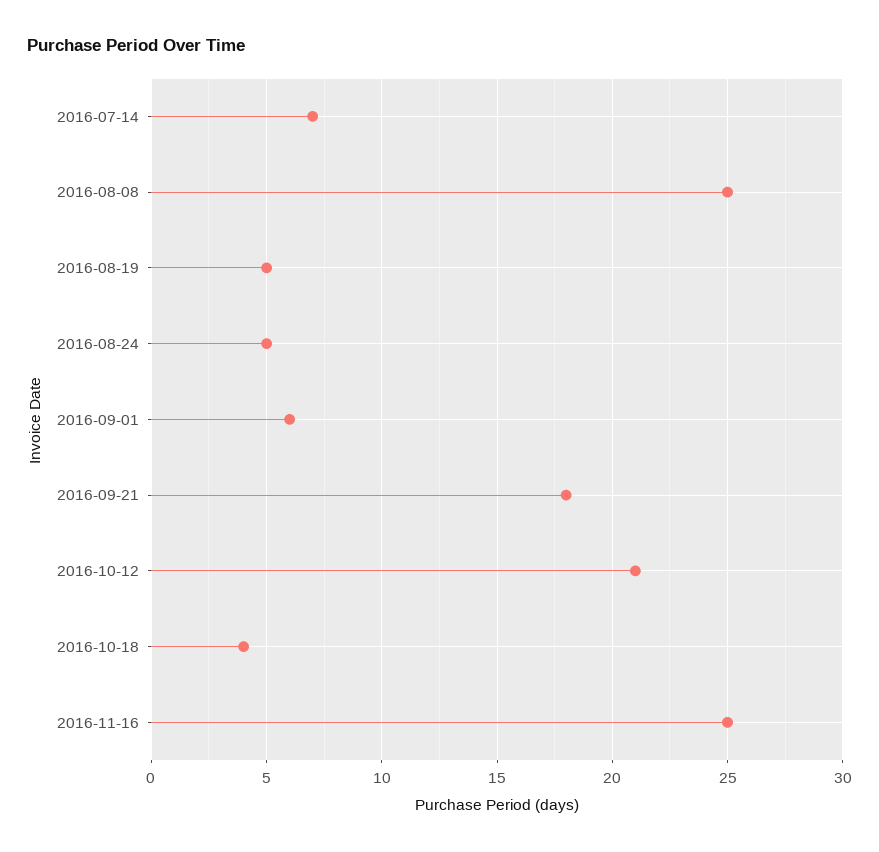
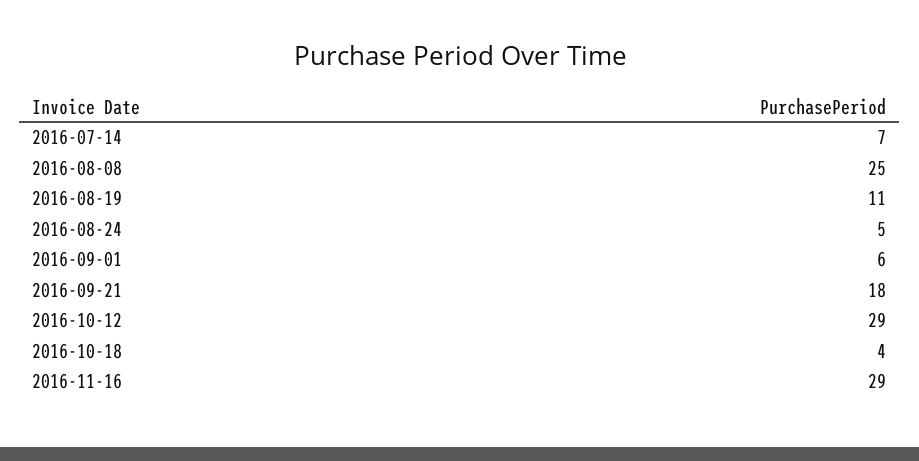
2016-08-19: 5 -> 11
2016-10-12: 21 -> 29
2016-11-16: 25 -> 29

